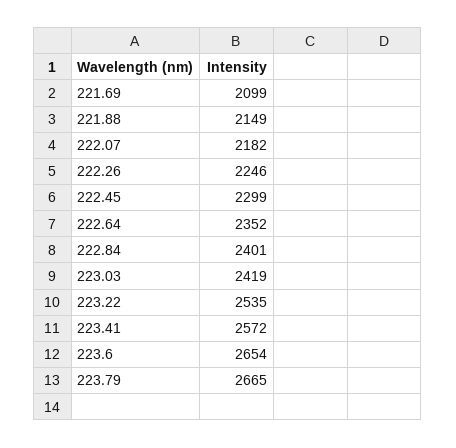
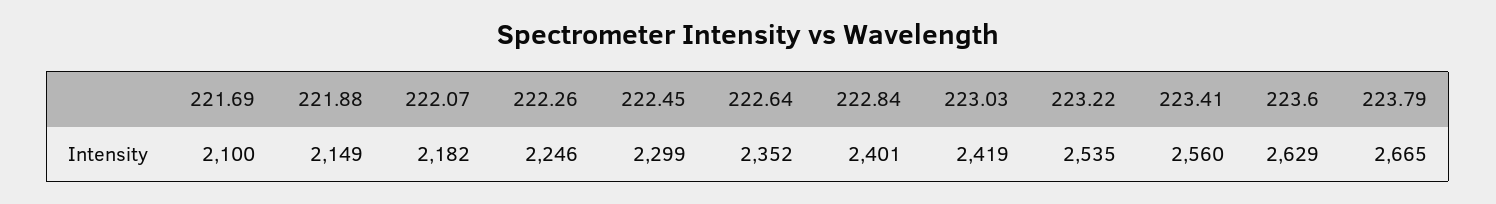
221.69: 2099 -> 2100
223.41: 2572 -> 2560
223.6: 2654 -> 2629

